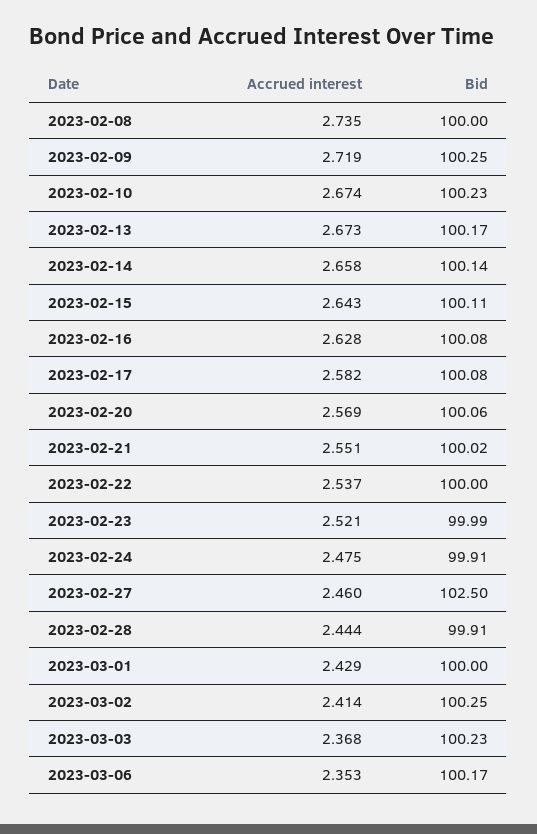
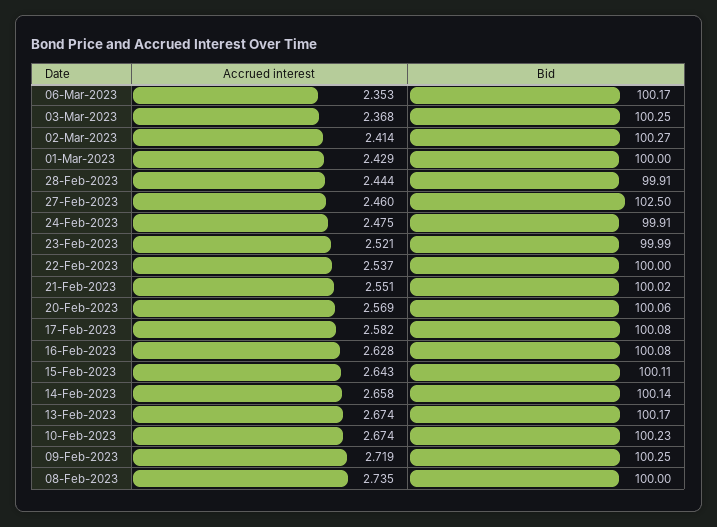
Accrued interest, 2023-02-13: 2.673 -> 2.674
Bid, 2023-03-02: 100.25 -> 100.27
Bid, 2023-03-03: 100.23 -> 100.25

